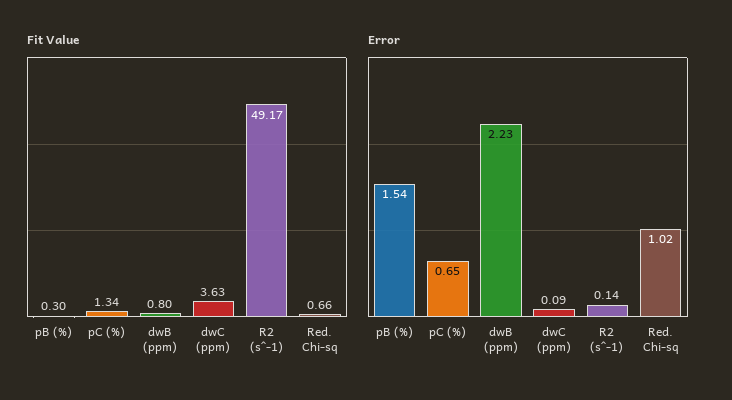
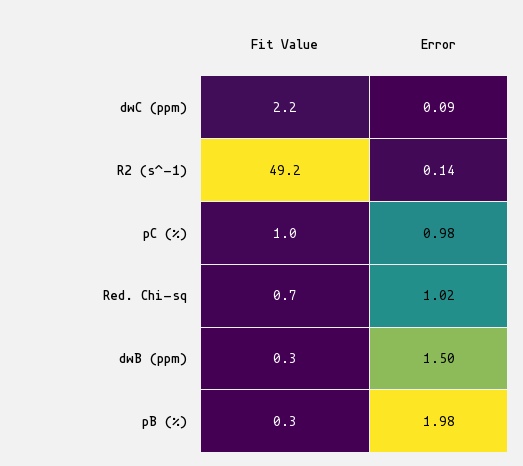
Fit Value, pC (%): 1.34 -> 1
Fit Value, dwB (ppm): 0.8 -> 0.3
Fit Value, dwC (ppm): 3.63 -> 2.2
Error, pB (%): 1.54 -> 1.98
Error, pC (%): 0.65 -> 0.98
Error, dwB (ppm): 2.23 -> 1.5

